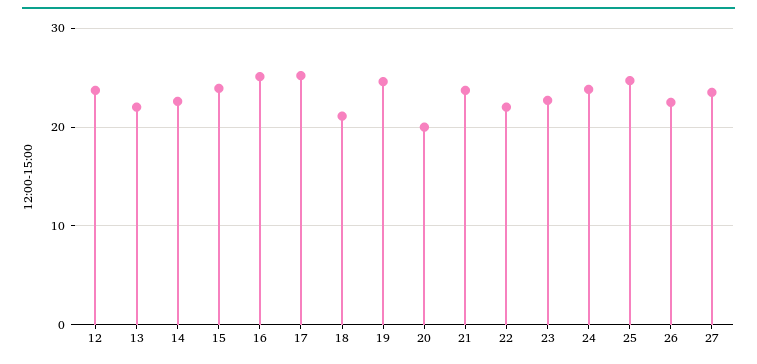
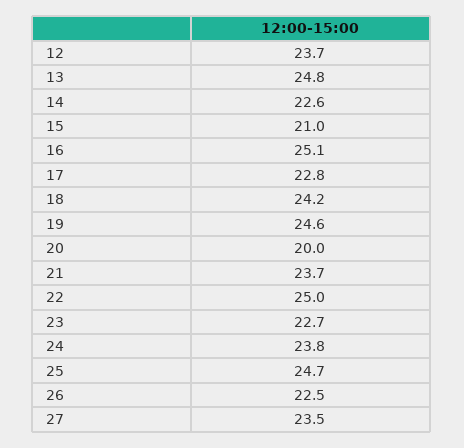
13: 22 -> 24.8
15: 24 -> 21
17: 25 -> 22.8
18: 21 -> 24.2
22: 22 -> 25

